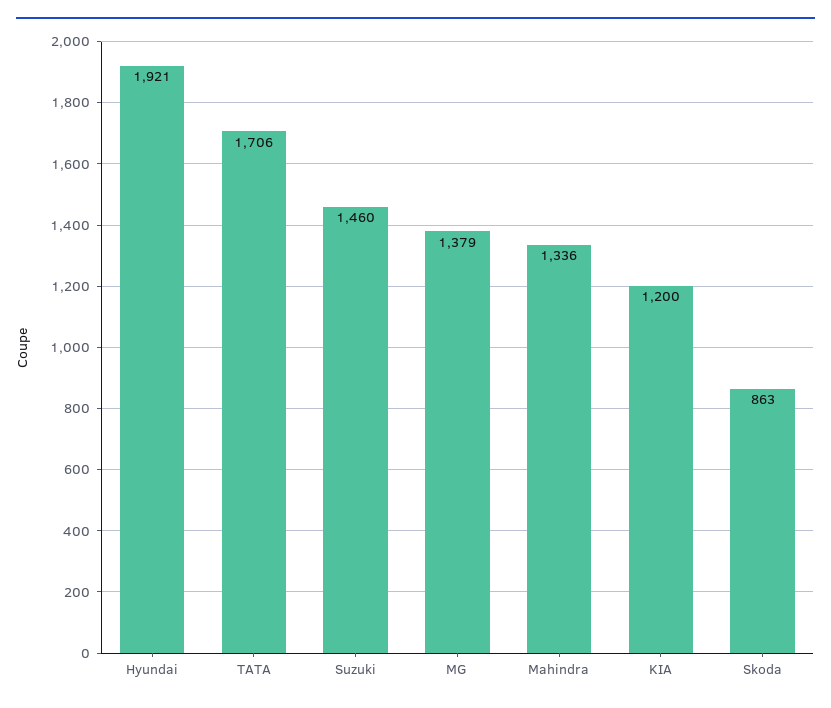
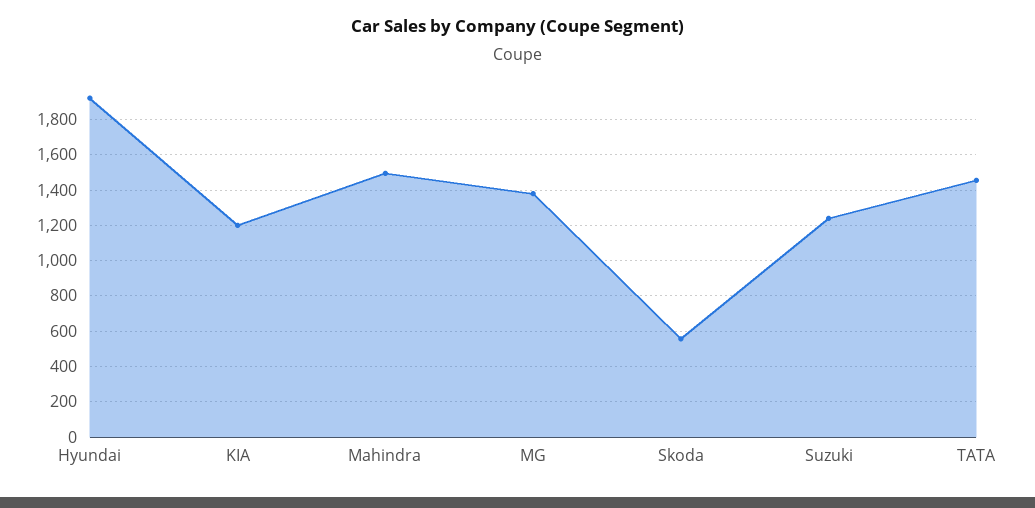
TATA: 1706 -> 1450
Suzuki: 1460 -> 1250
Mahindra: 1336 -> 1500
Skoda: 863 -> 550

